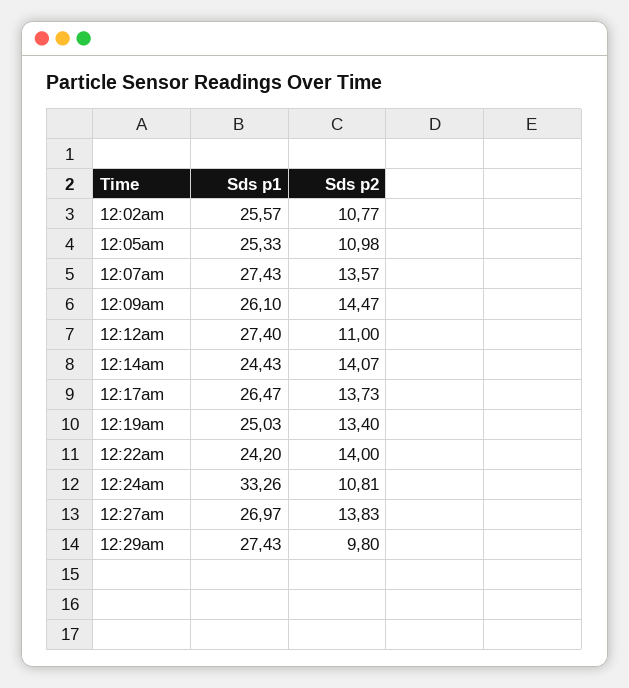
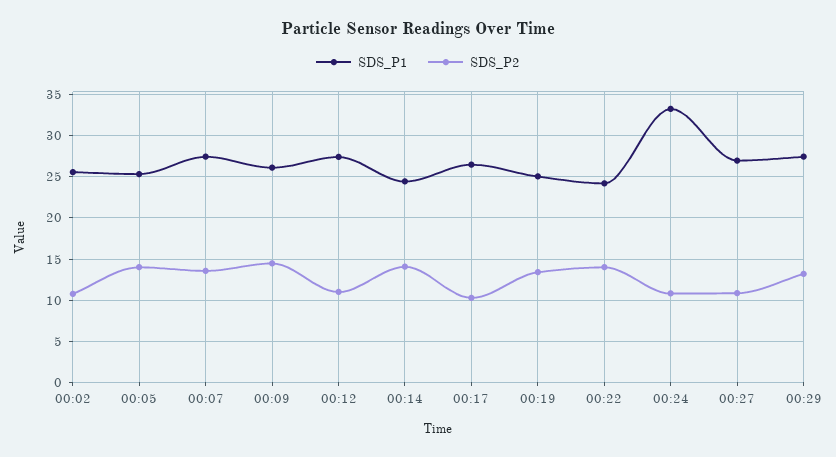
Sds p2, 12:05am: 10.98 -> 14
Sds p2, 12:17am: 13.73 -> 10
Sds p2, 12:27am: 13.83 -> 11
Sds p2, 12:29am: 9.8 -> 13

